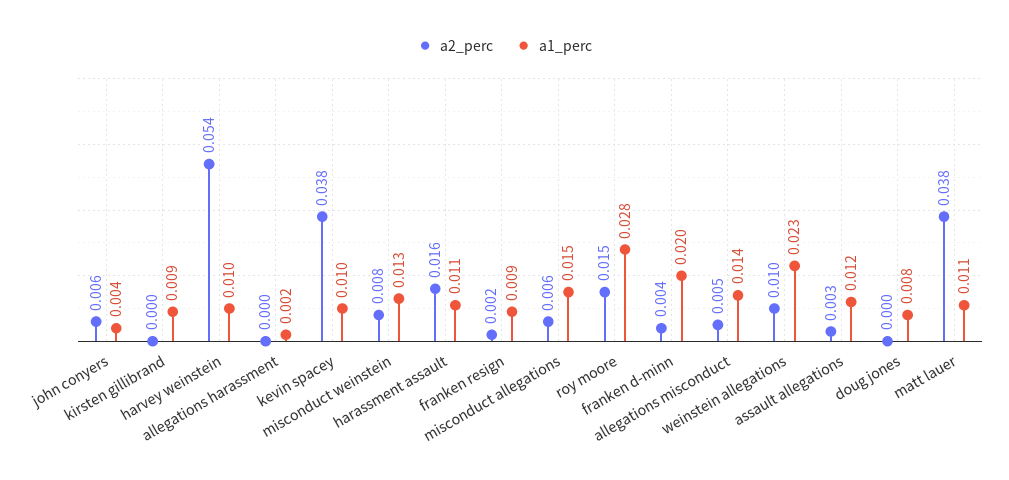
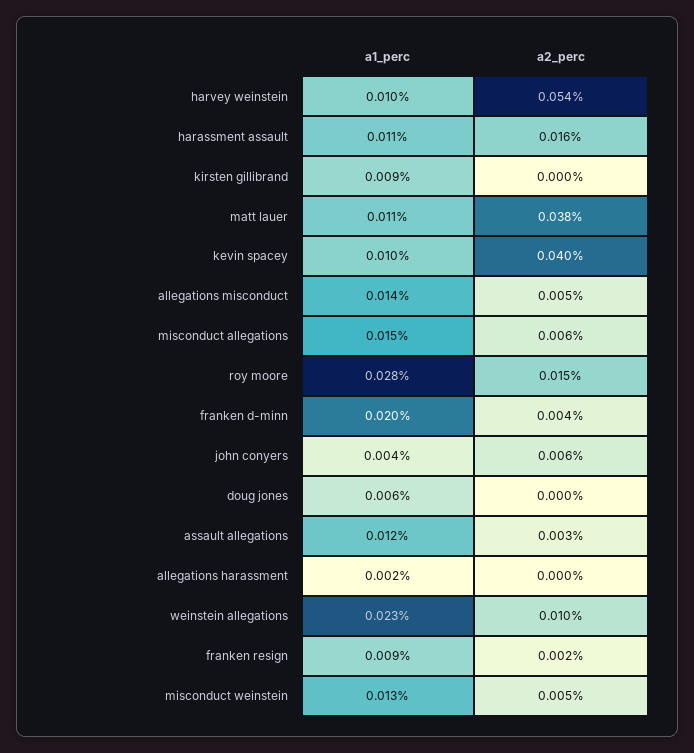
a2_perc, kevin spacey: 0.038 -> 0.04
a2_perc, misconduct weinstein: 0.008 -> 0.005
a1_perc, doug jones: 0.008 -> 0.006

